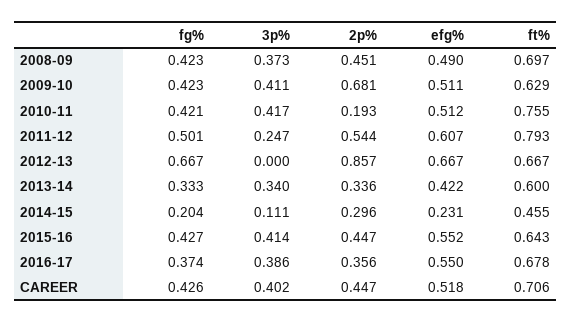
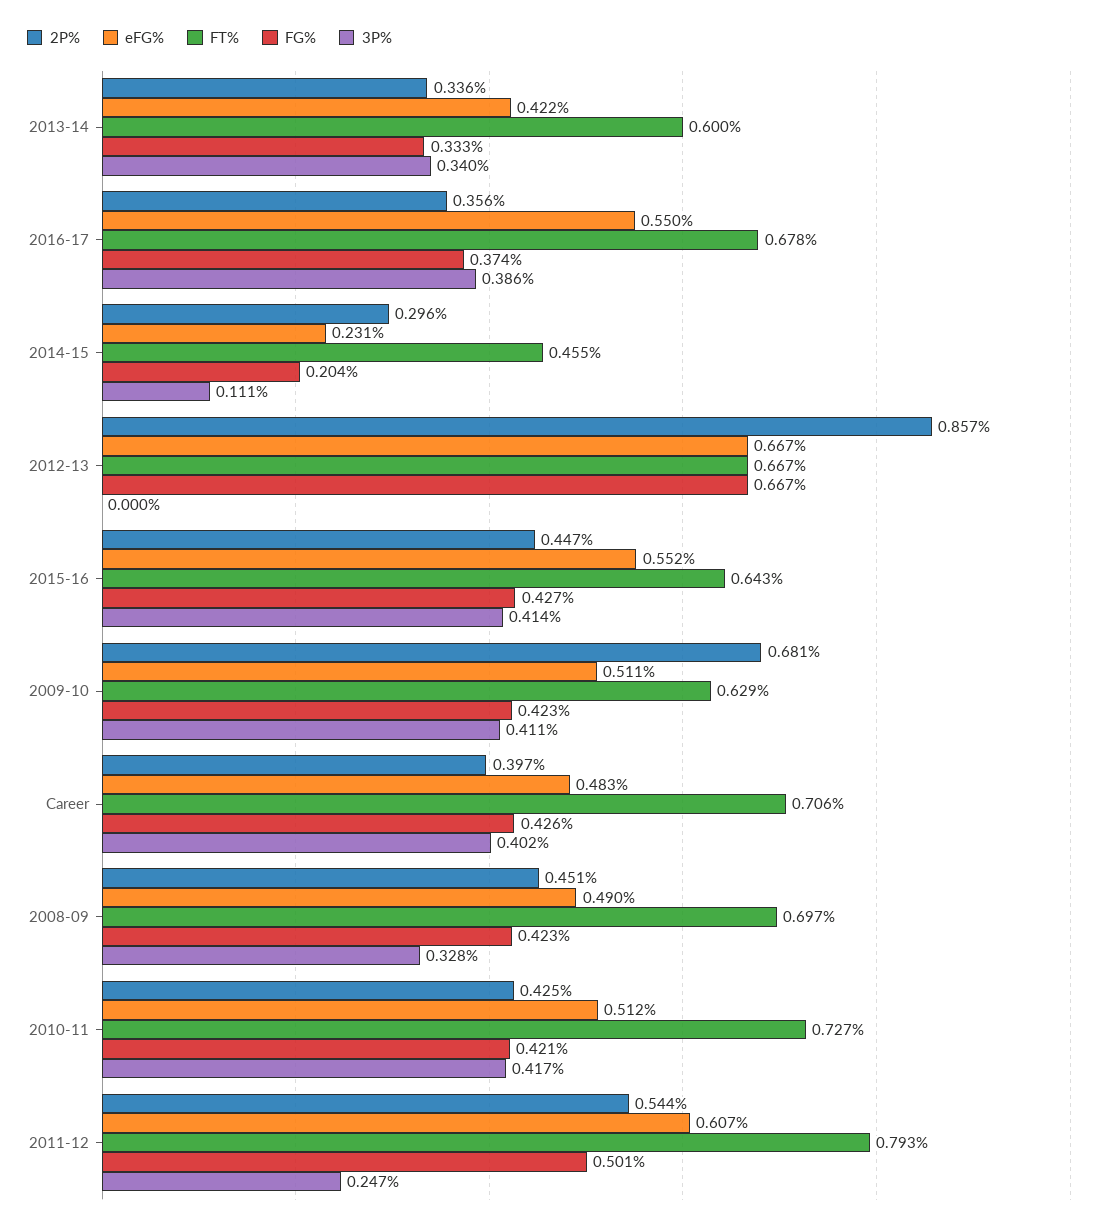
3p%, 2008-09: 0.373 -> 0.328
2p%, 2010-11: 0.193 -> 0.425
ft%, 2010-11: 0.755 -> 0.727
2p%, CAREER: 0.447 -> 0.397
efg%, CAREER: 0.518 -> 0.483

